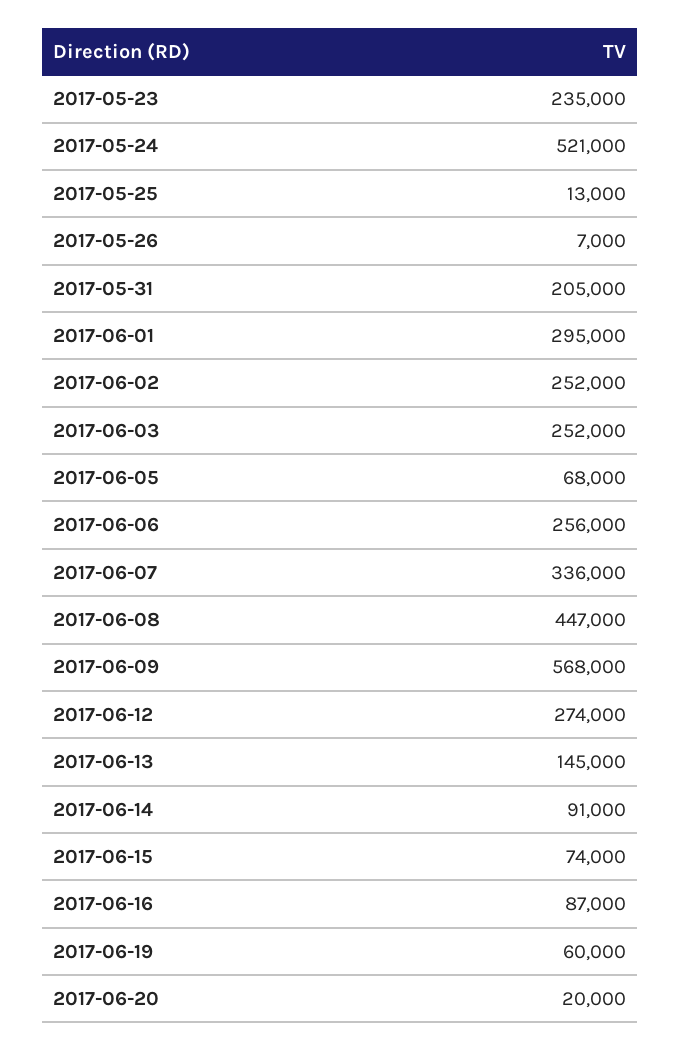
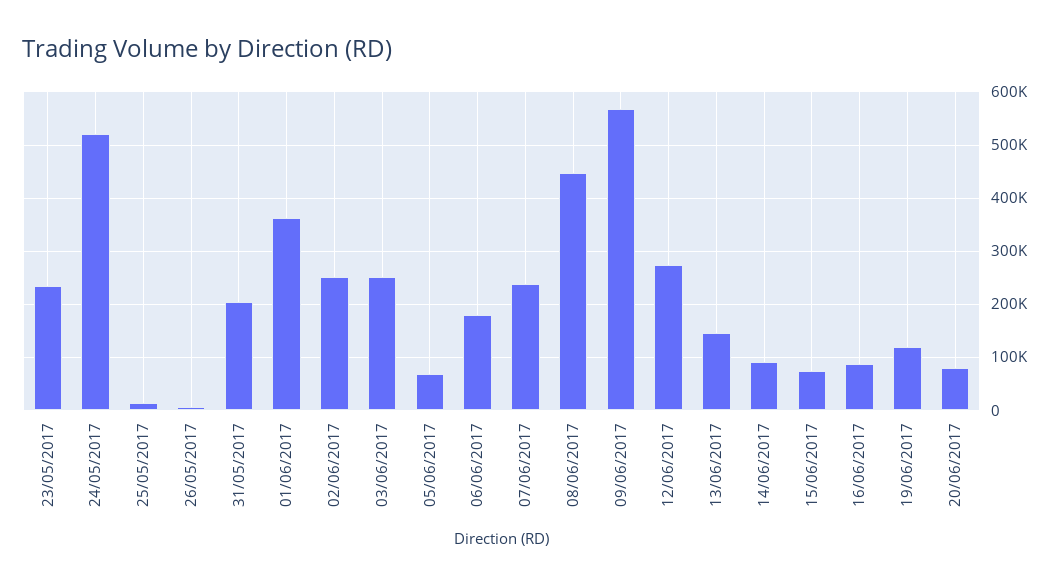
2017-06-01: 295000 -> 360000
2017-06-06: 256000 -> 180000
2017-06-07: 336000 -> 240000
2017-06-19: 60000 -> 120000
2017-06-20: 20000 -> 80000

